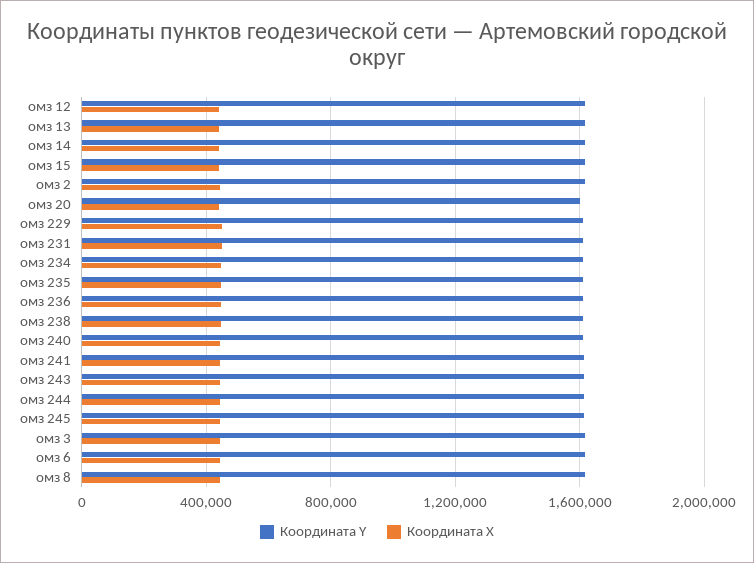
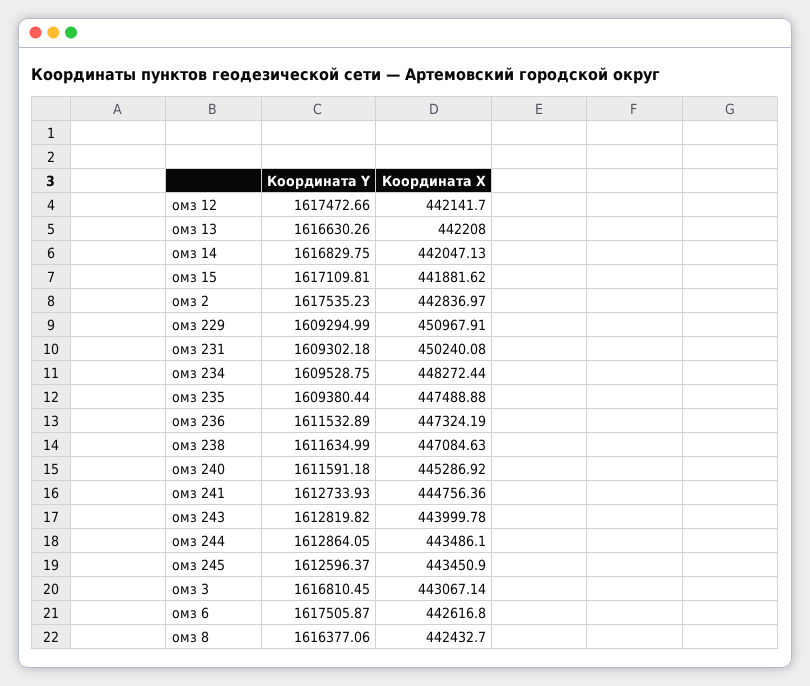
Координата Y, омз 20: 1600000 -> none
Координата X, омз 20: 450000 -> none

